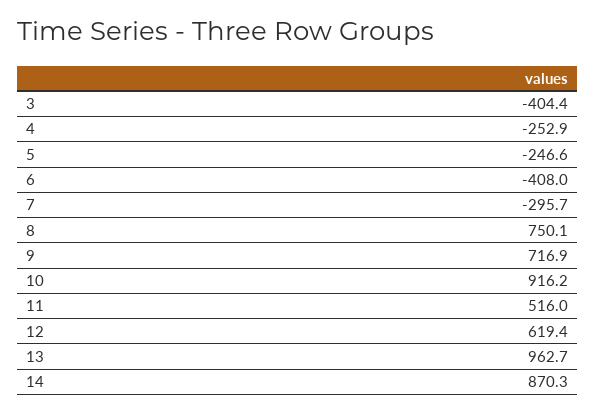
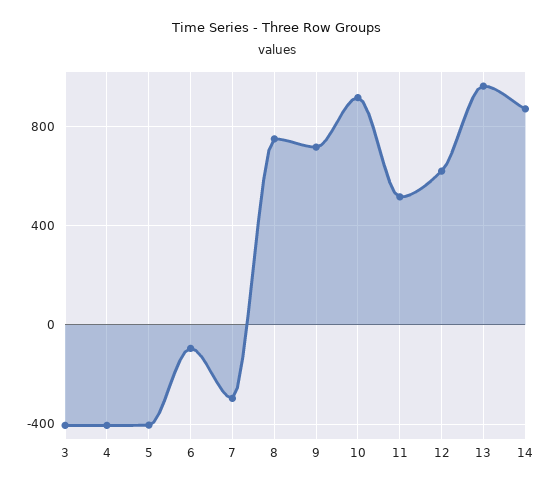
4: -252.9 -> -400
5: -246.6 -> -400
6: -408 -> -100

